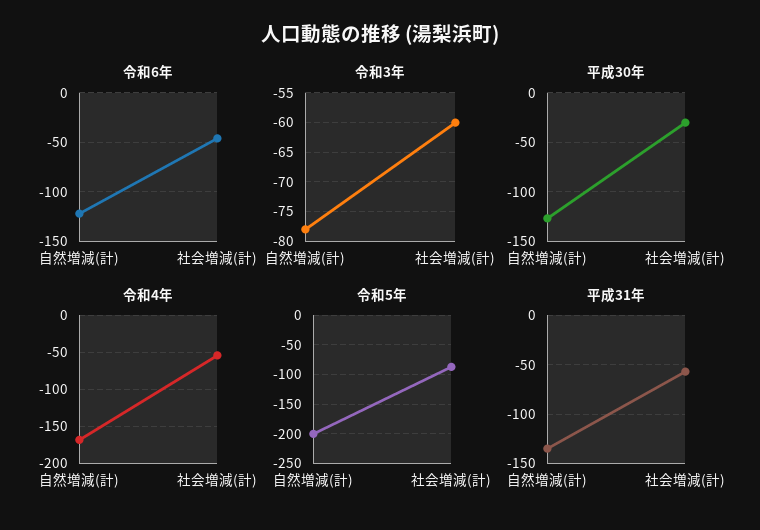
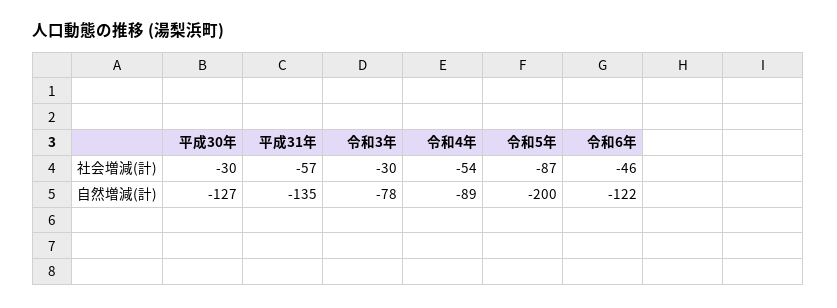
令和3年, 社会増減(計): -60 -> -30
令和4年, 自然増減(計): -170 -> -89

